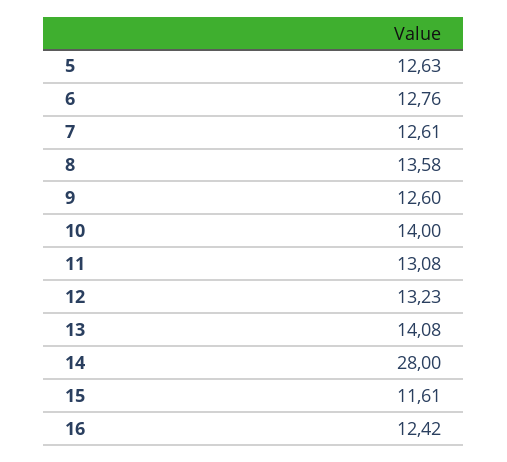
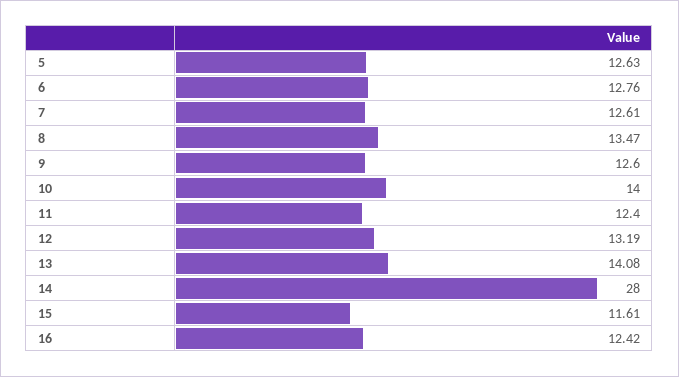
8: 13.58 -> 13.47
11: 13.08 -> 12.4
12: 13.23 -> 13.19

